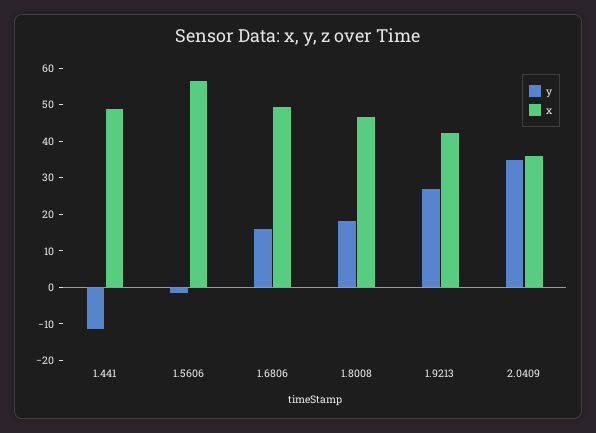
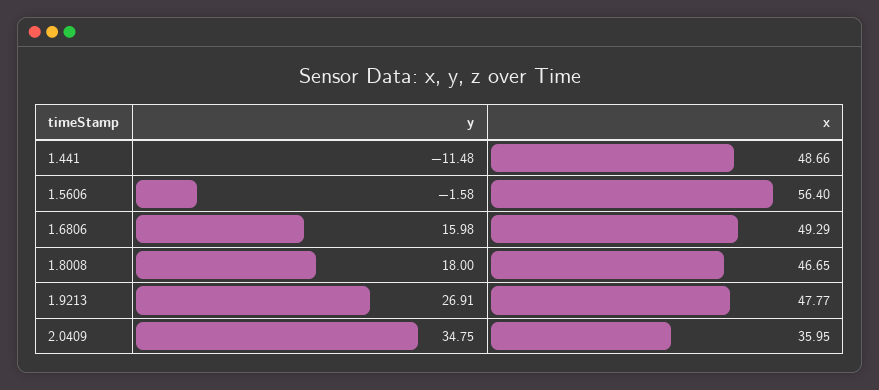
x, 1.9213: 42.5 -> 47.77

